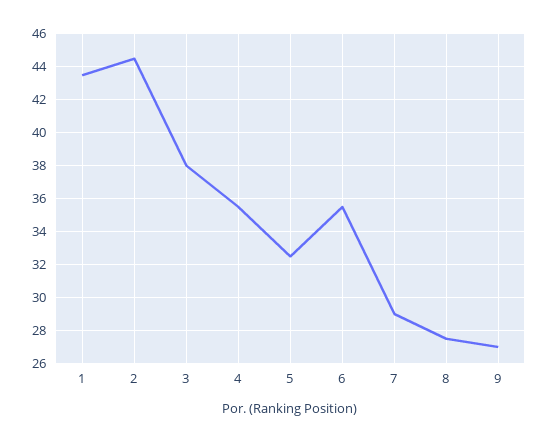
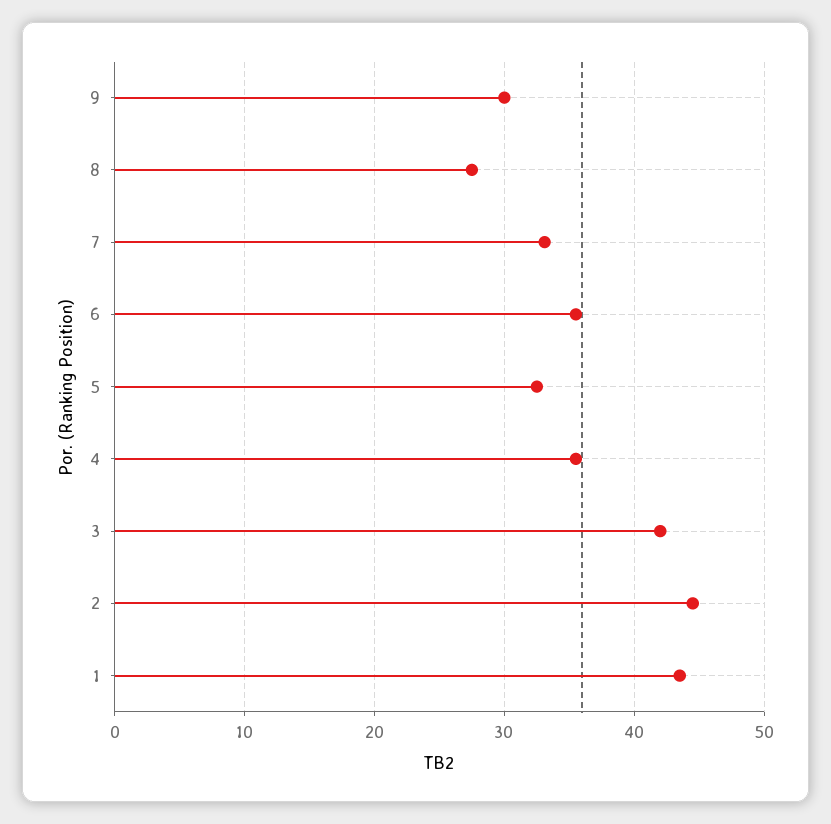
3: 38 -> 42
7: 29 -> 33
9: 27 -> 30

